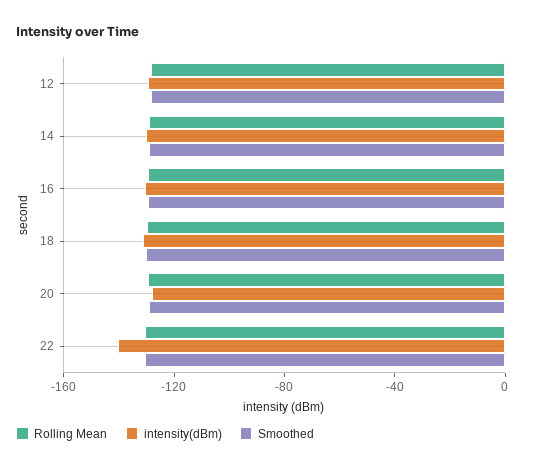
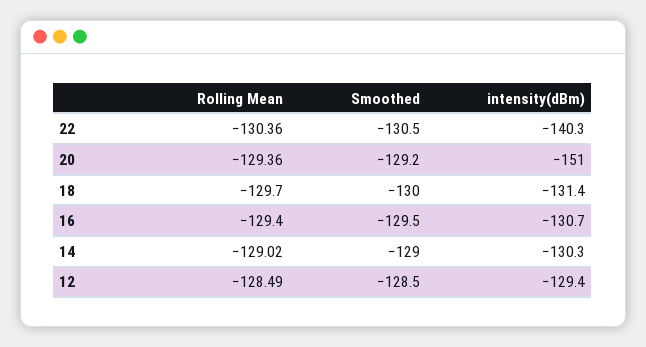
intensity(dBm), 20: -130 -> -151

